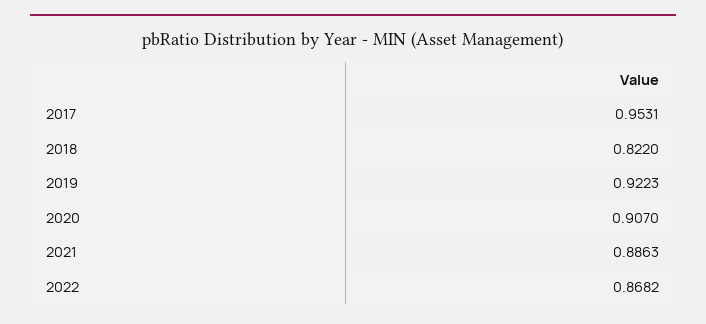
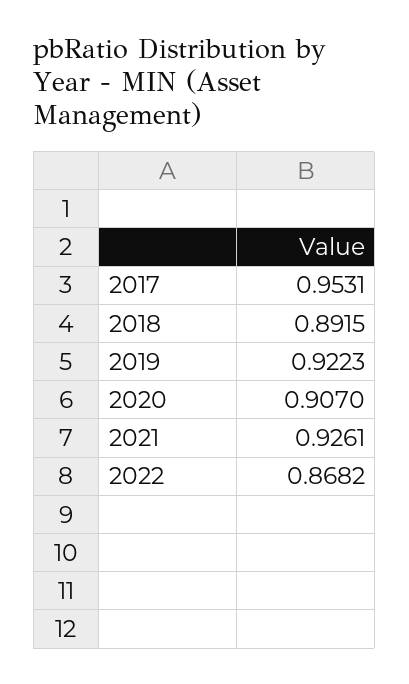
2018: 0.822 -> 0.8915
2021: 0.8863 -> 0.9261

